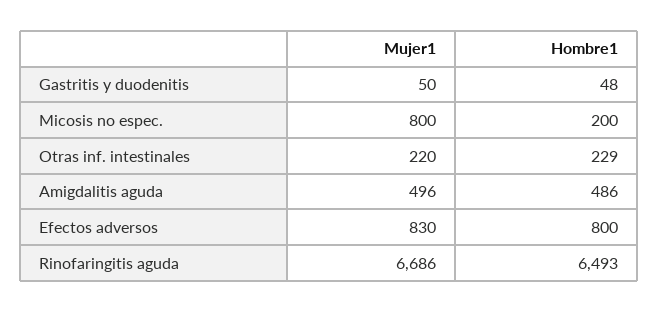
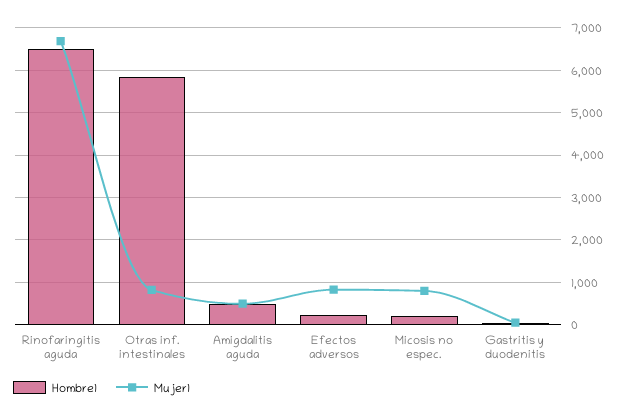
Mujer1, Otras inf. intestinales: 220 -> 800
Hombre1, Otras inf. intestinales: 229 -> 5800
Hombre1, Efectos adversos: 800 -> 200

